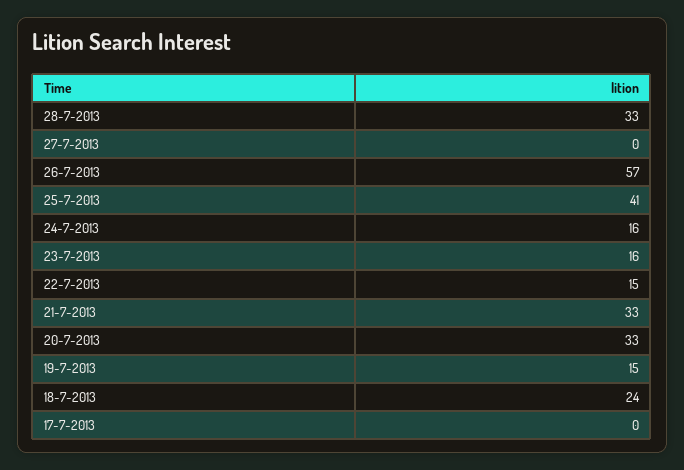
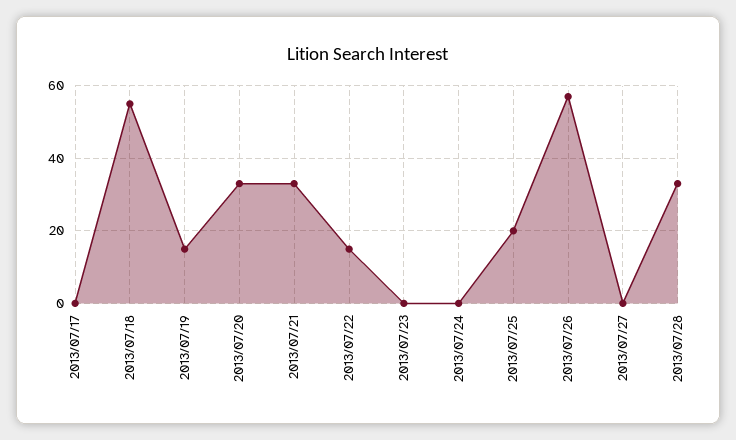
25-7-2013: 41 -> 20
24-7-2013: 16 -> 0
23-7-2013: 16 -> 0
18-7-2013: 24 -> 55

